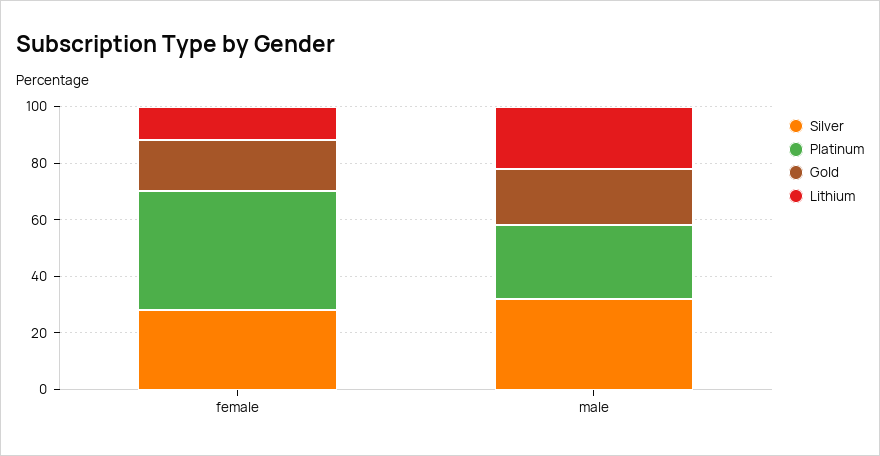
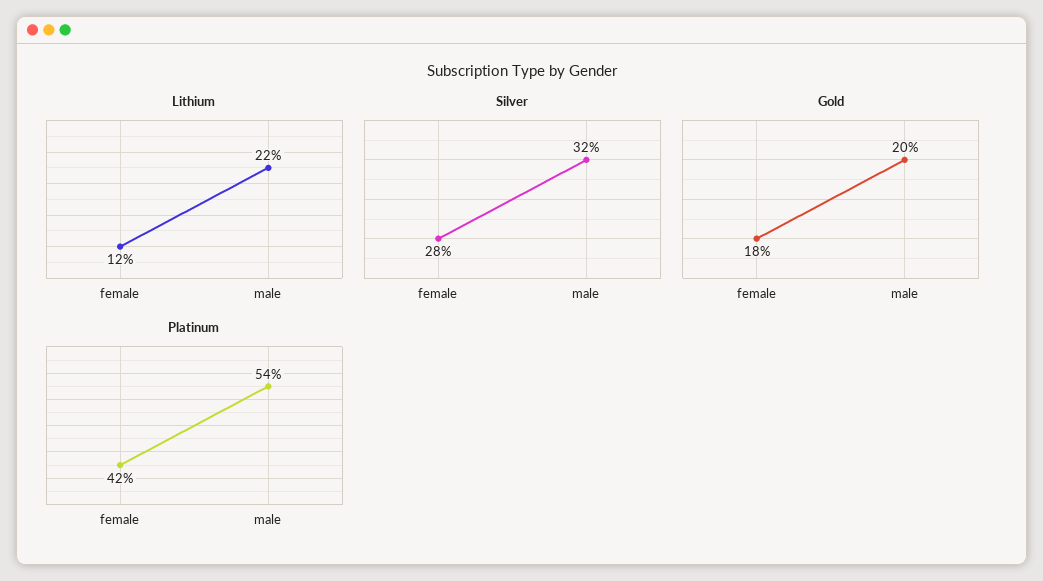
Platinum, male: 25 -> 54

